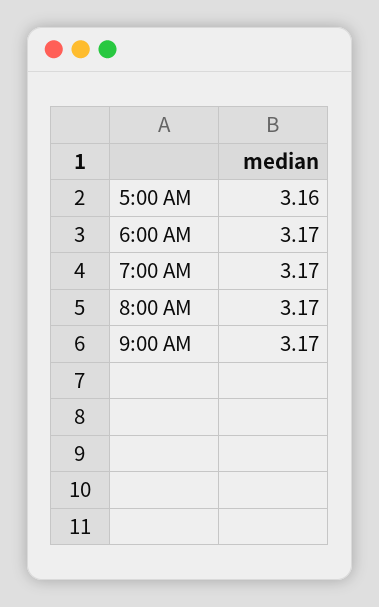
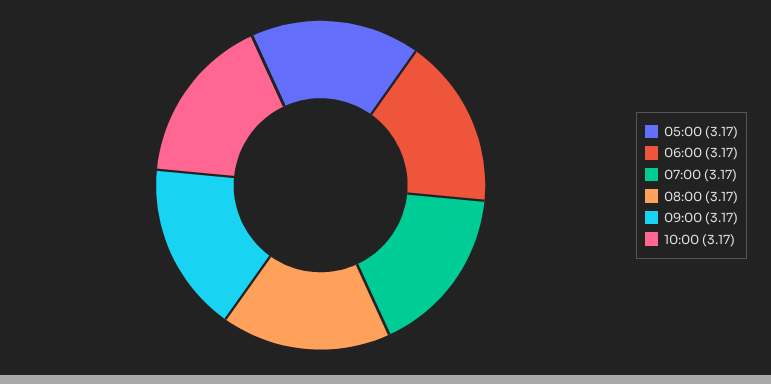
5:00 AM: 3.16 -> 3.17
10:00: none -> 3.17

